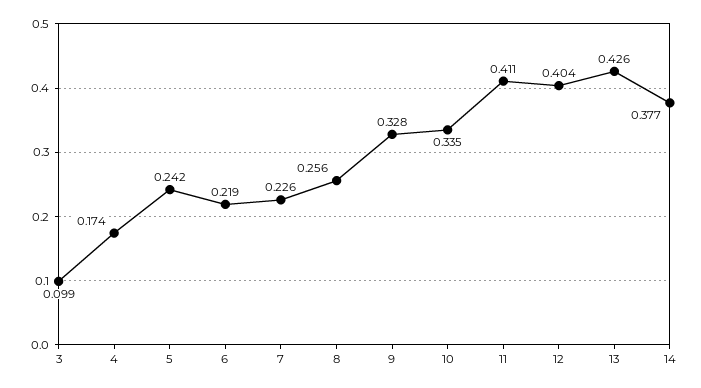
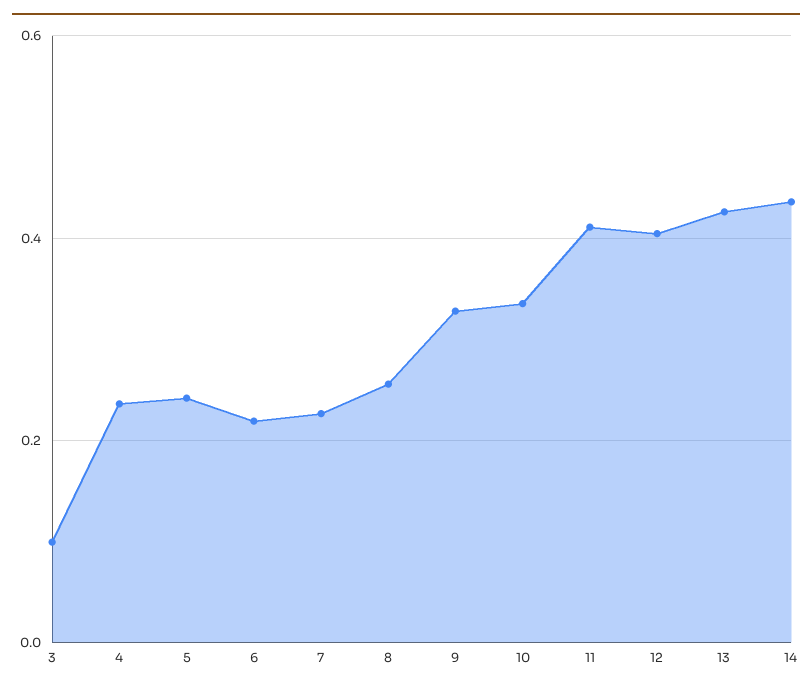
4: 0.174 -> 0.24
14: 0.377 -> 0.44

